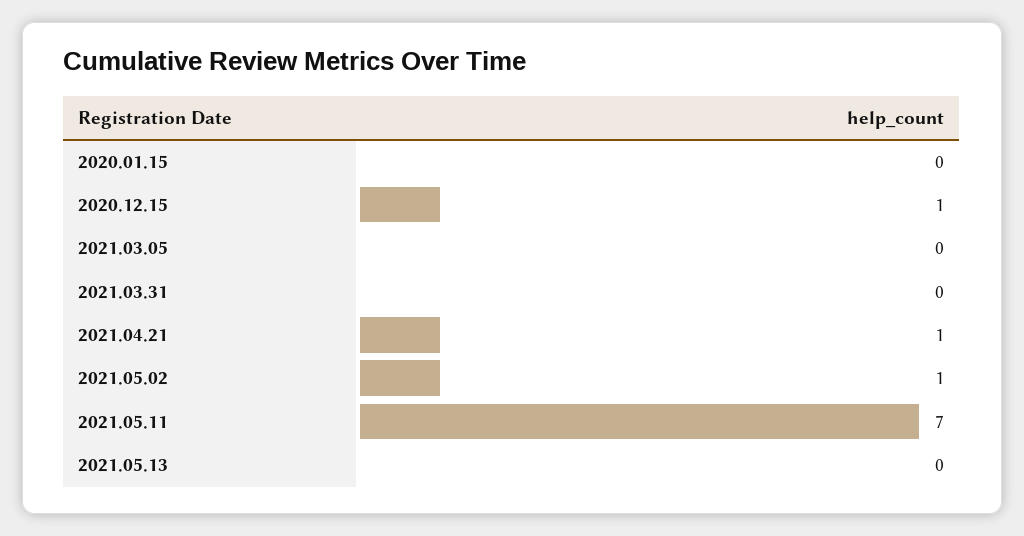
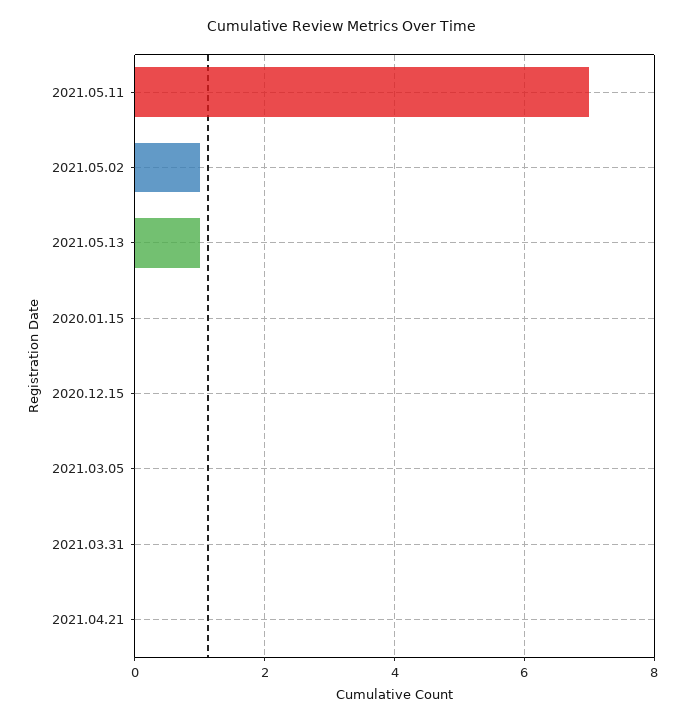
2020.12.15: 1 -> 0
2021.04.21: 1 -> 0
2021.05.13: 0 -> 1

